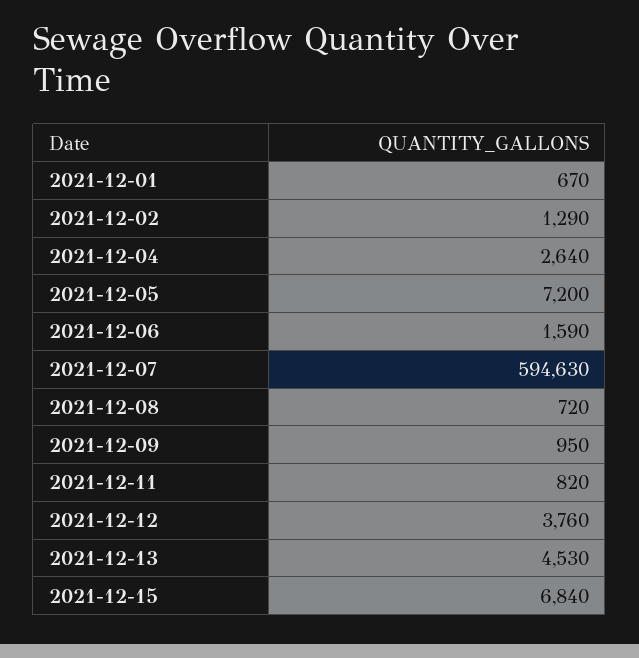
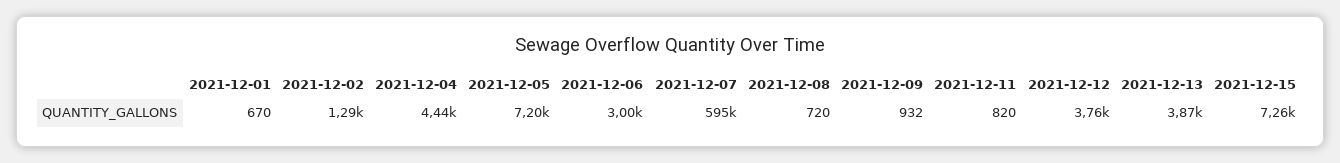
2021-12-04: 2640 -> 4440
2021-12-06: 1590 -> 3000
2021-12-09: 950 -> 932
2021-12-13: 4530 -> 3870
2021-12-15: 6840 -> 7260

